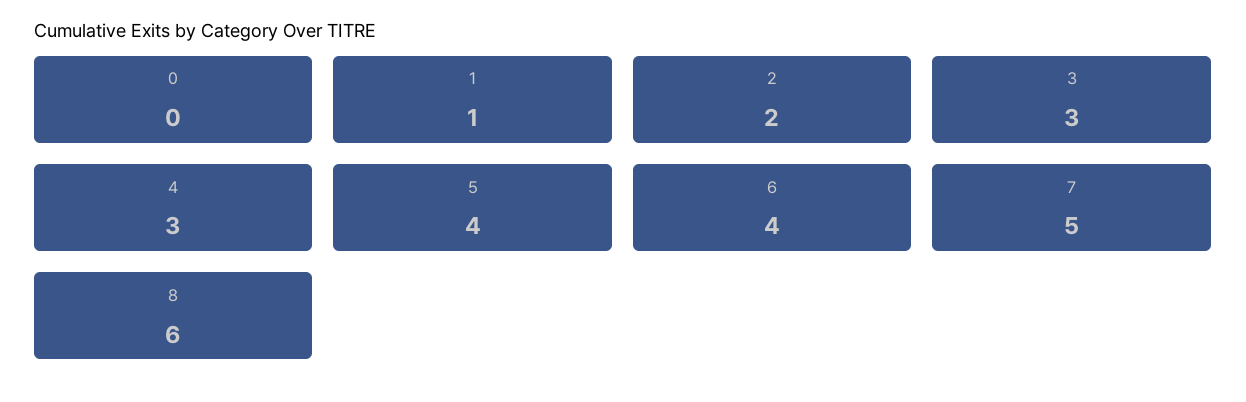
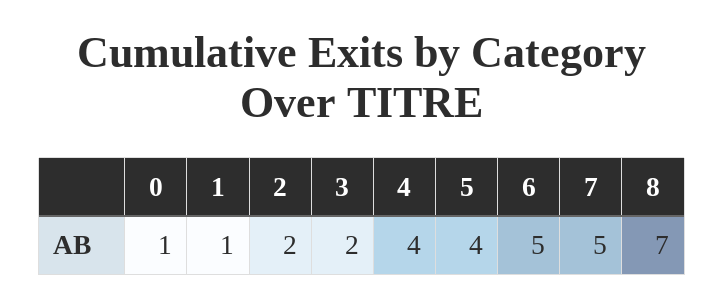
0: 0 -> 1
3: 3 -> 2
4: 3 -> 4
6: 4 -> 5
8: 6 -> 7

